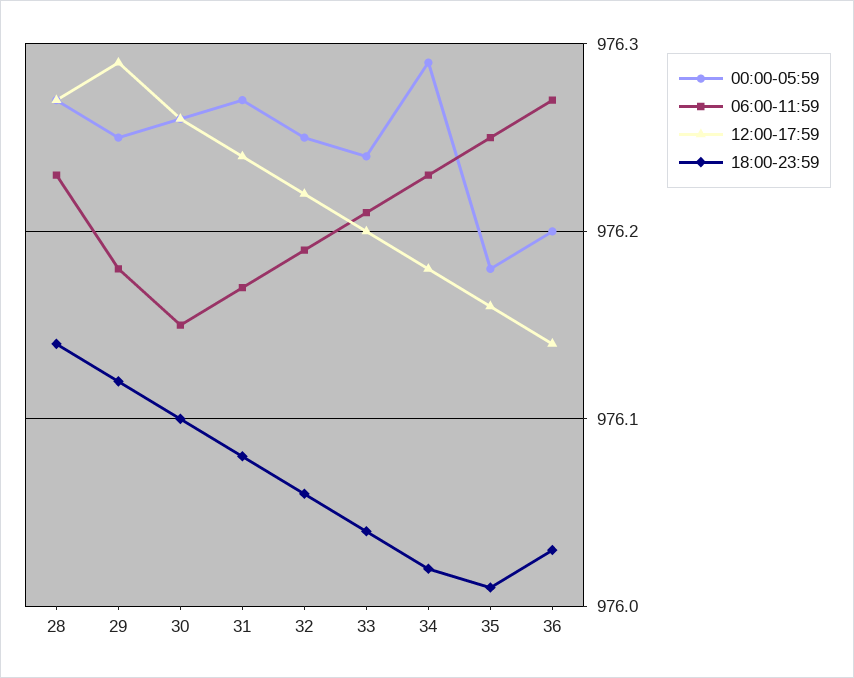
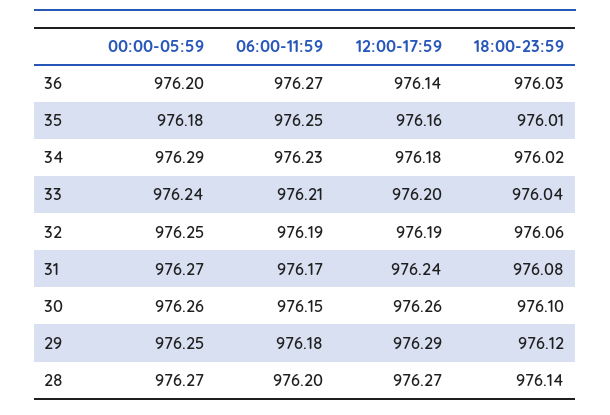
06:00-11:59, 28: 976.23 -> 976.2
12:00-17:59, 32: 976.22 -> 976.19

